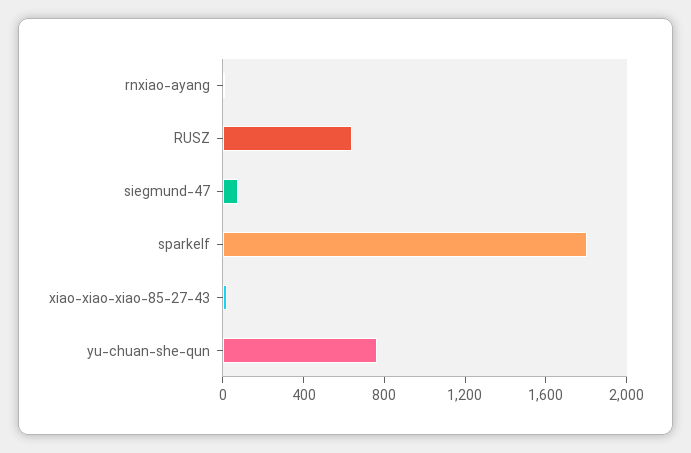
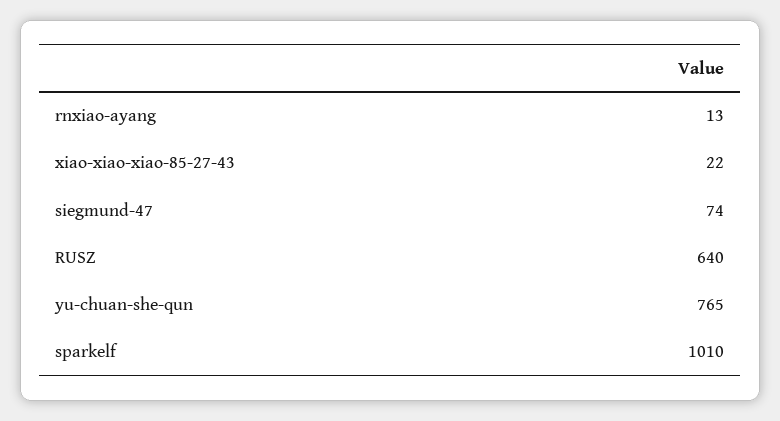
sparkelf: 1800 -> 1010

